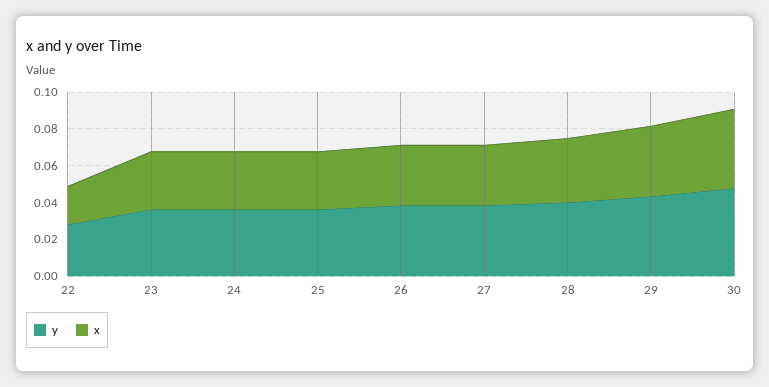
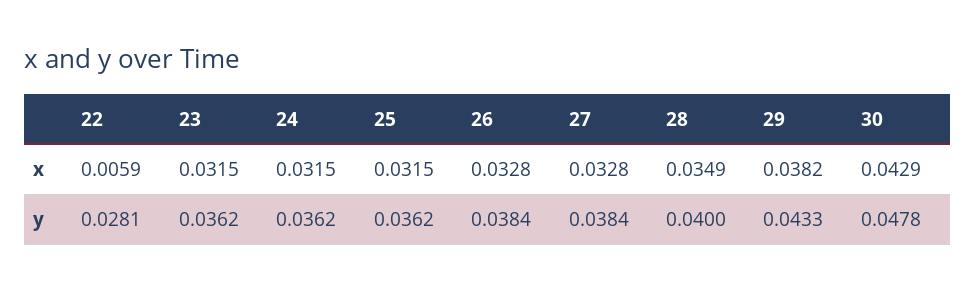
x, 22: 0.02 -> 0.0059

